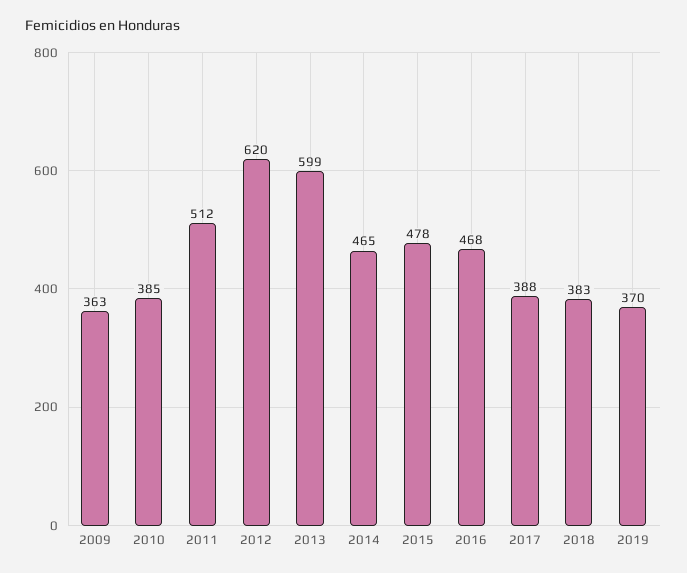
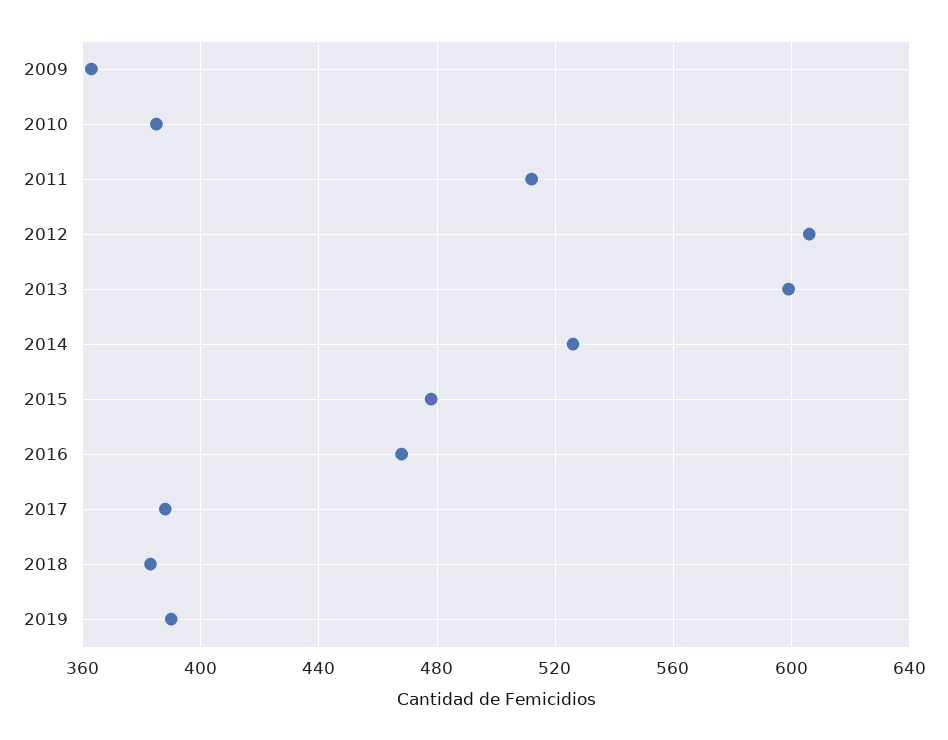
2012: 620 -> 605
2014: 465 -> 525
2019: 370 -> 390

